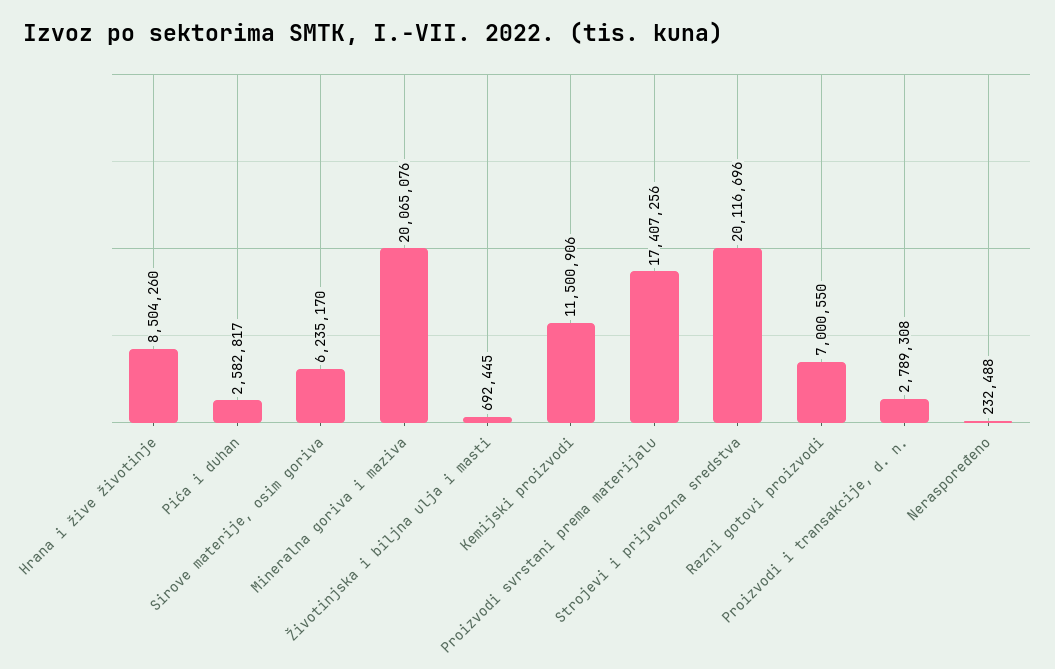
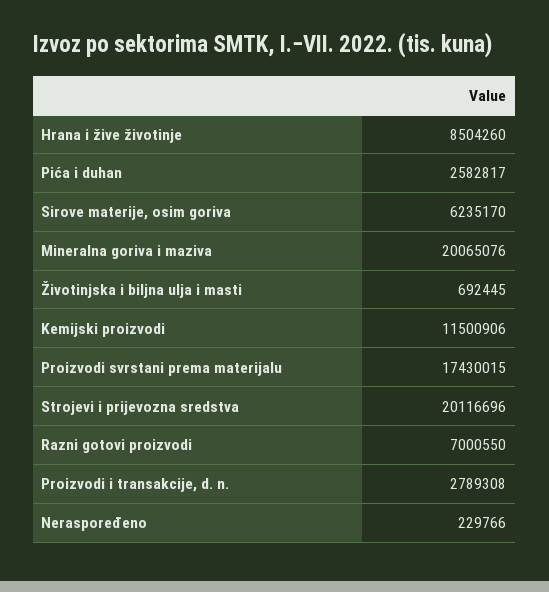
Proizvodi svrstani prema materijalu: 17407256 -> 17430015
Neraspoređeno: 232488 -> 229766

